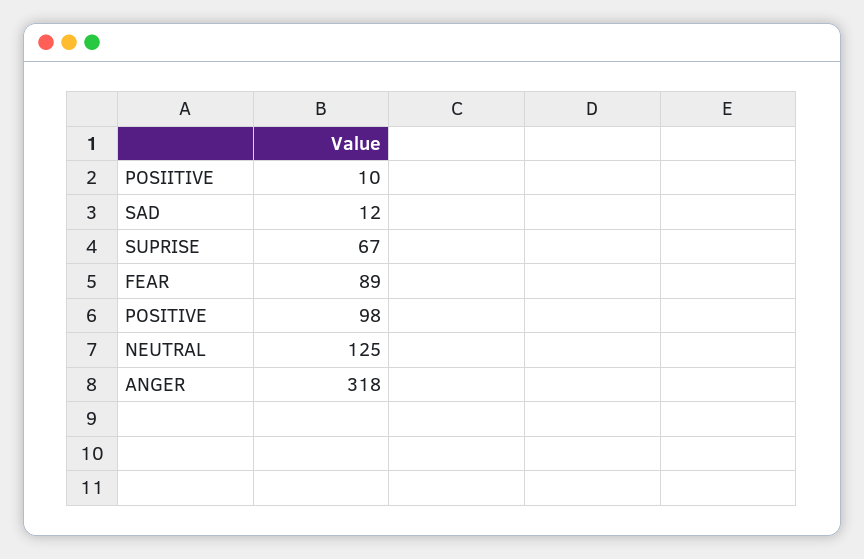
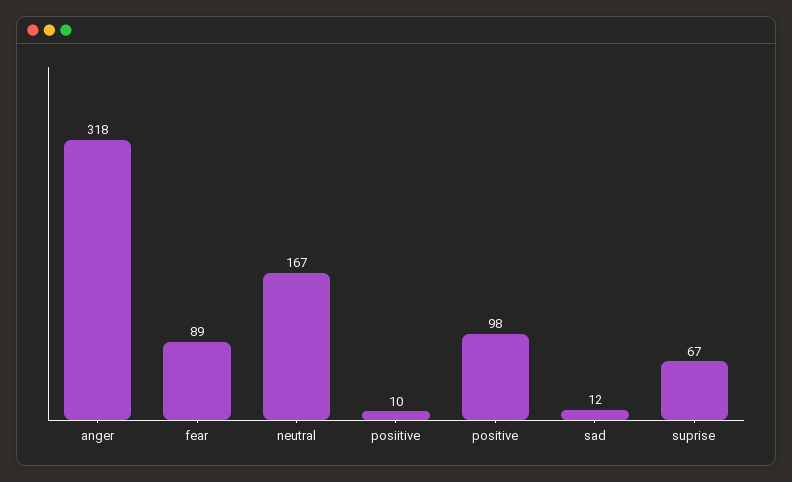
NEUTRAL: 125 -> 167

